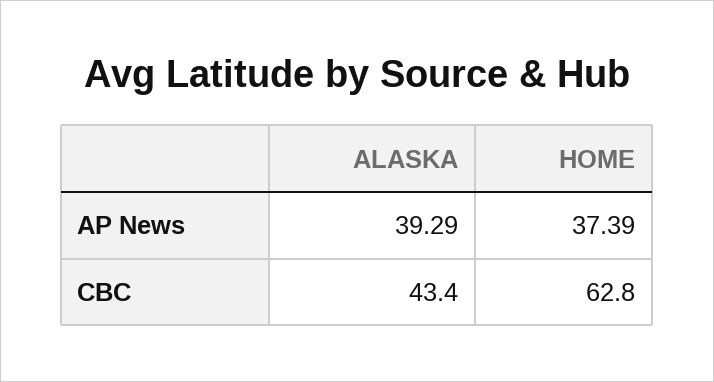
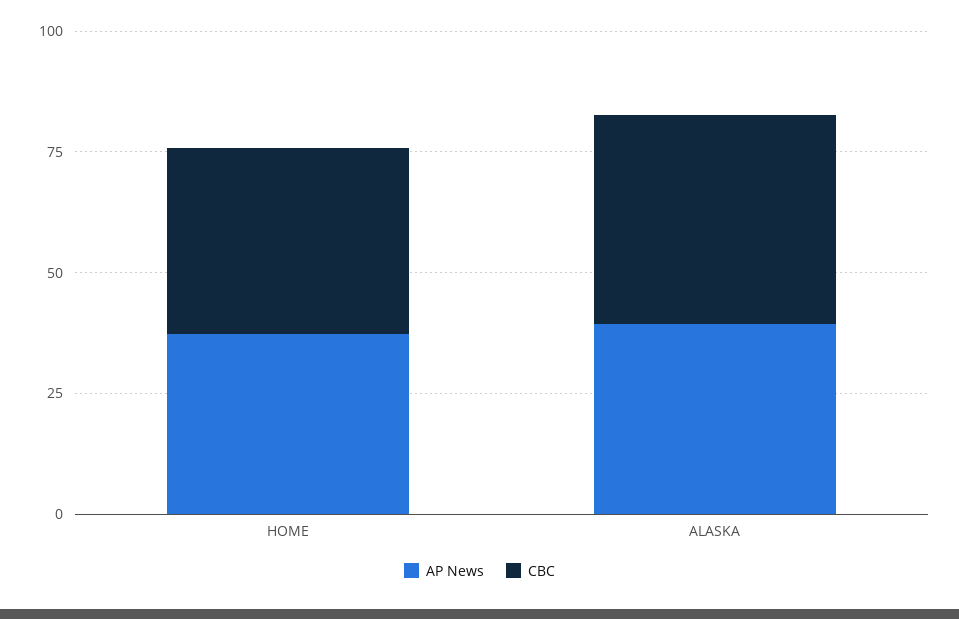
CBC, HOME: 62.8 -> 40

